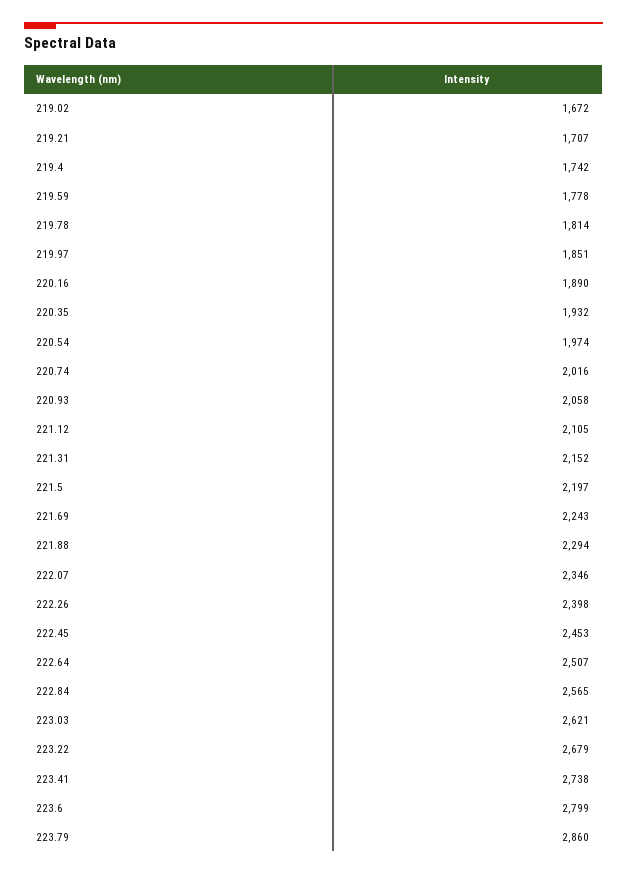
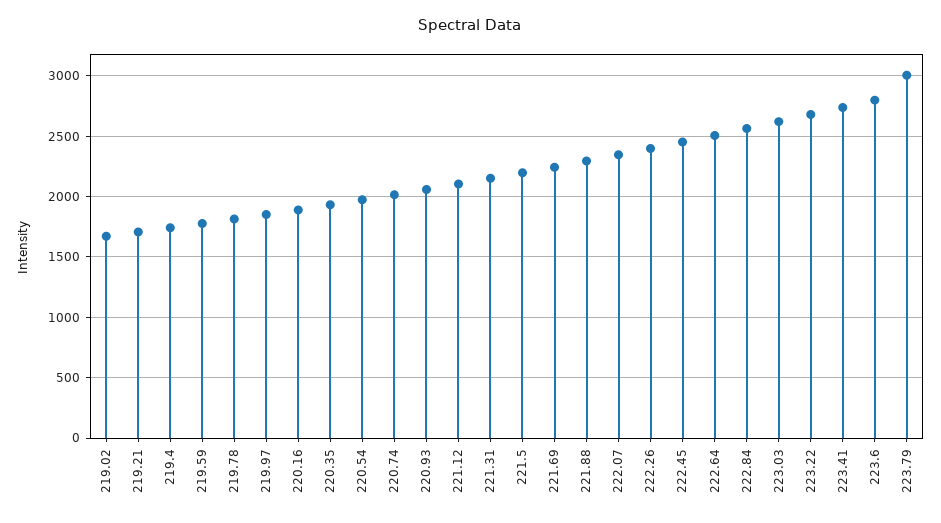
223.79: 2860 -> 3000

